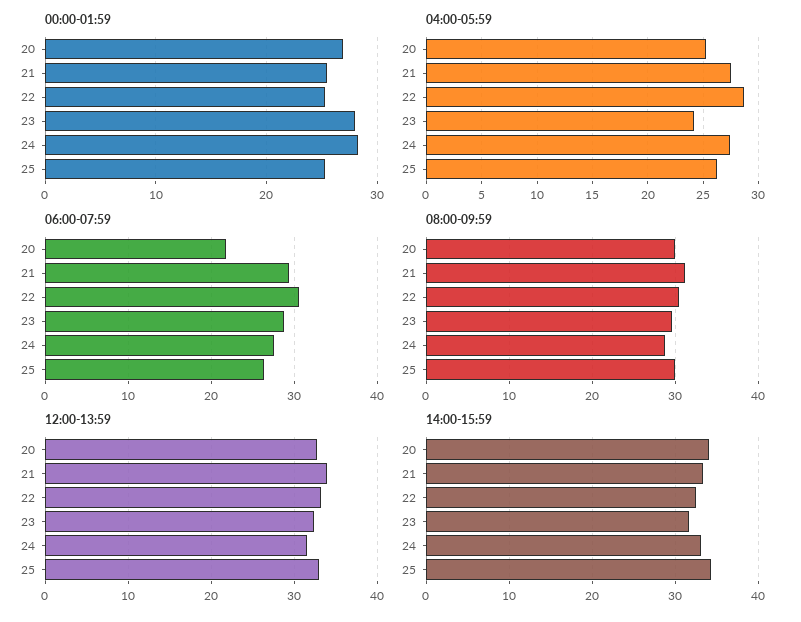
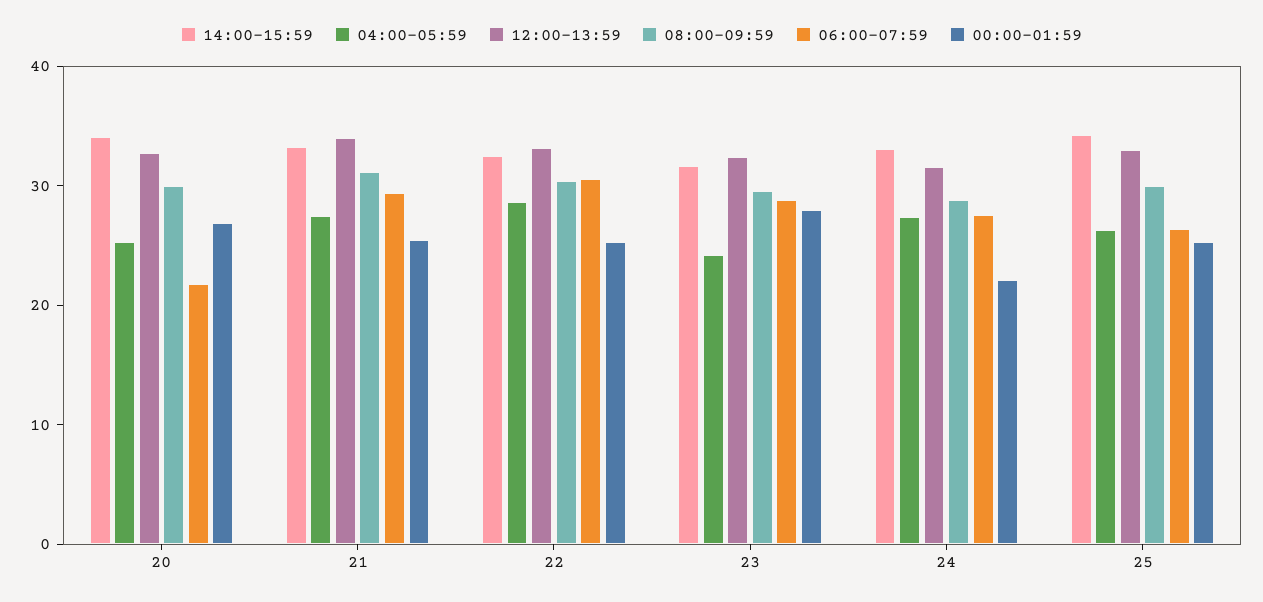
00:00-01:59, 24: 28 -> 22

